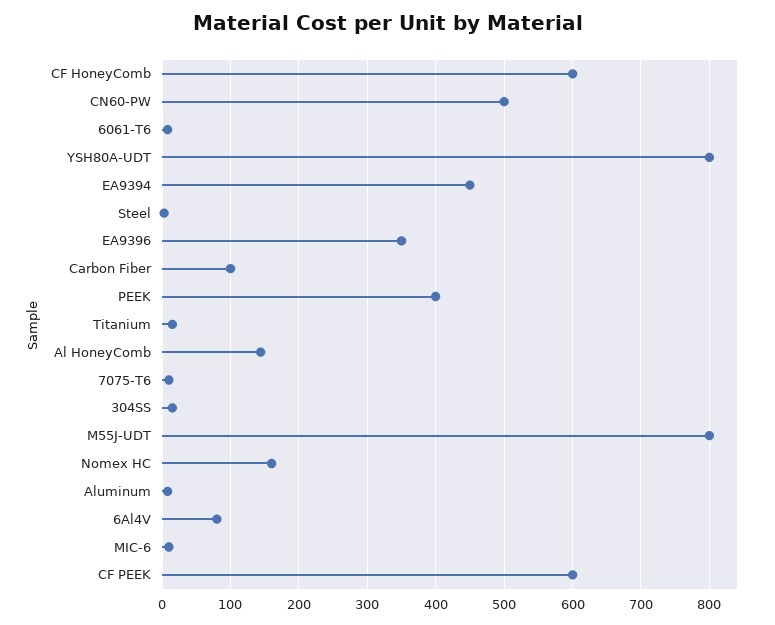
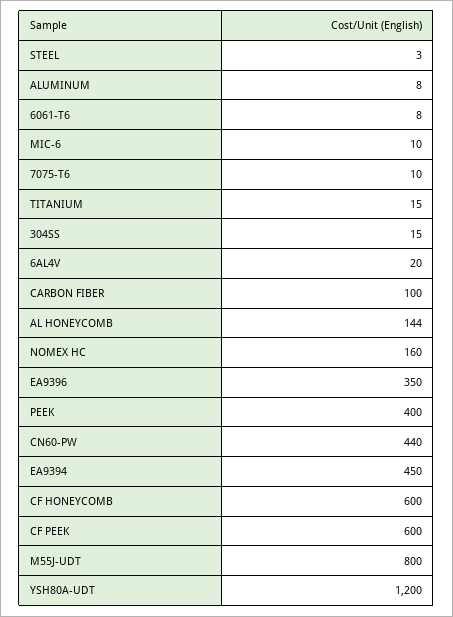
CN60-PW: 500 -> 440
YSH80A-UDT: 800 -> 1200
6Al4V: 80 -> 20

